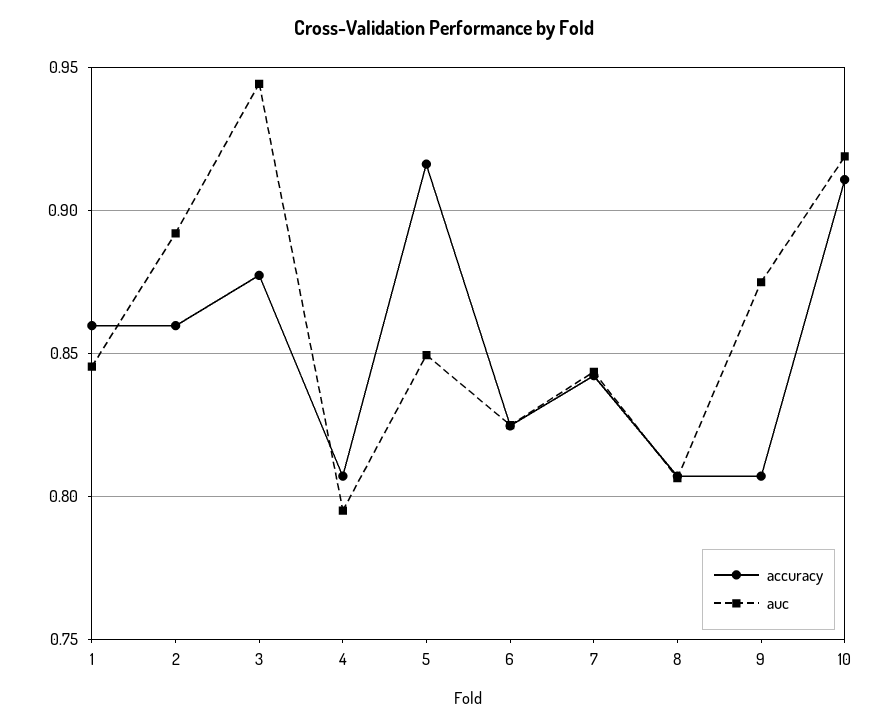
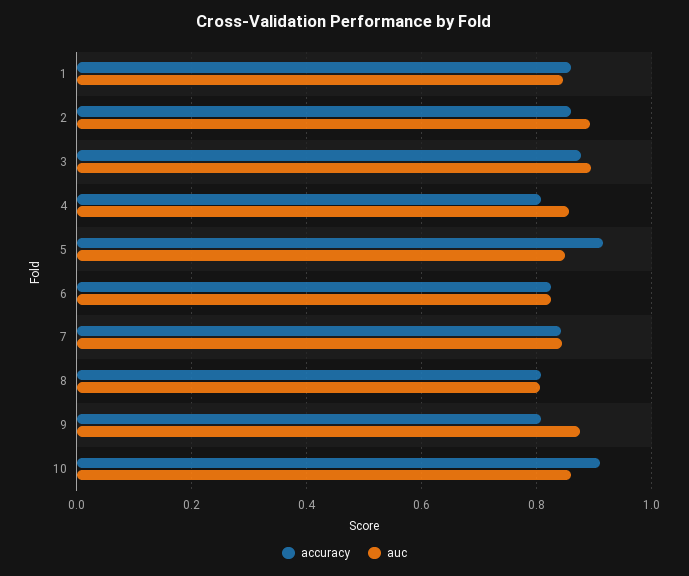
auc, 3: 0.945 -> 0.9
auc, 4: 0.795 -> 0.86
auc, 10: 0.92 -> 0.86

